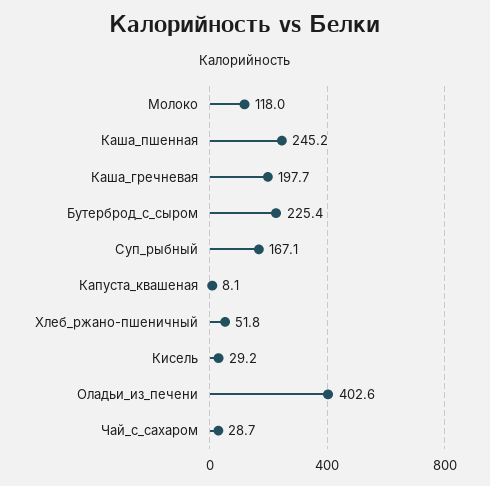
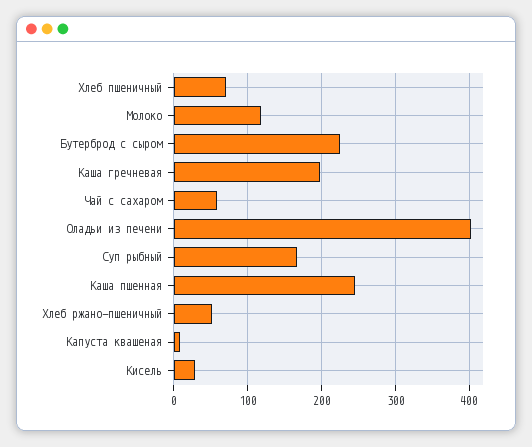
Чай_с_сахаром: 28.7 -> 60
Хлеб пшеничный: none -> 70

